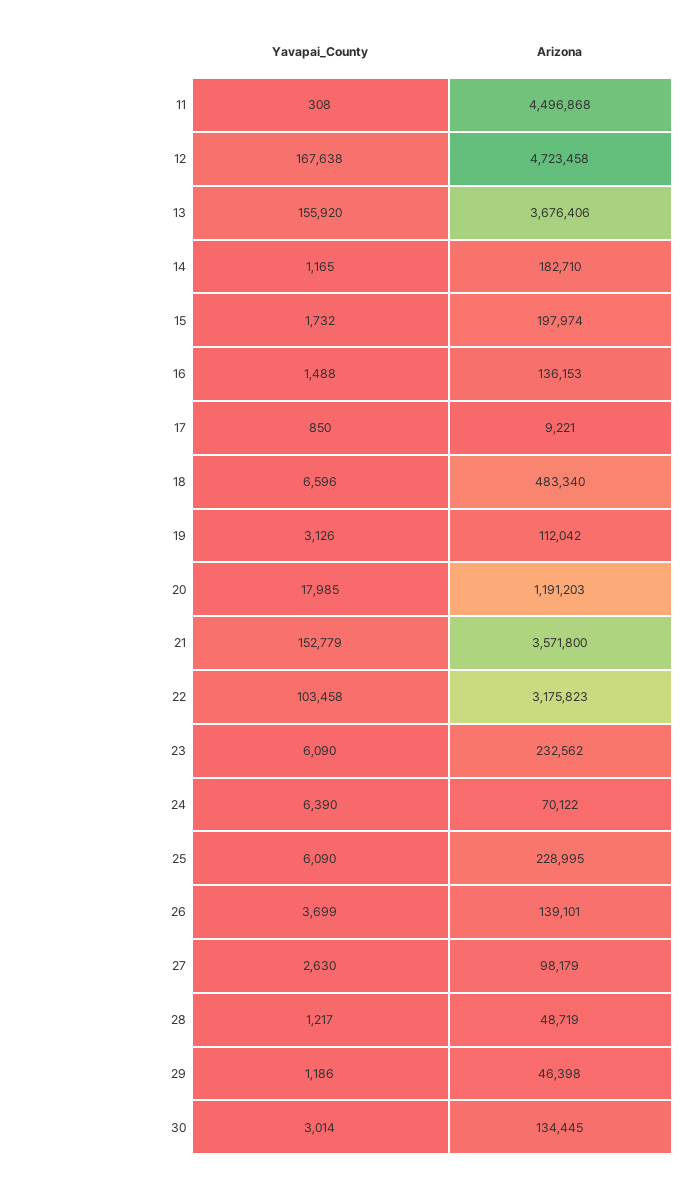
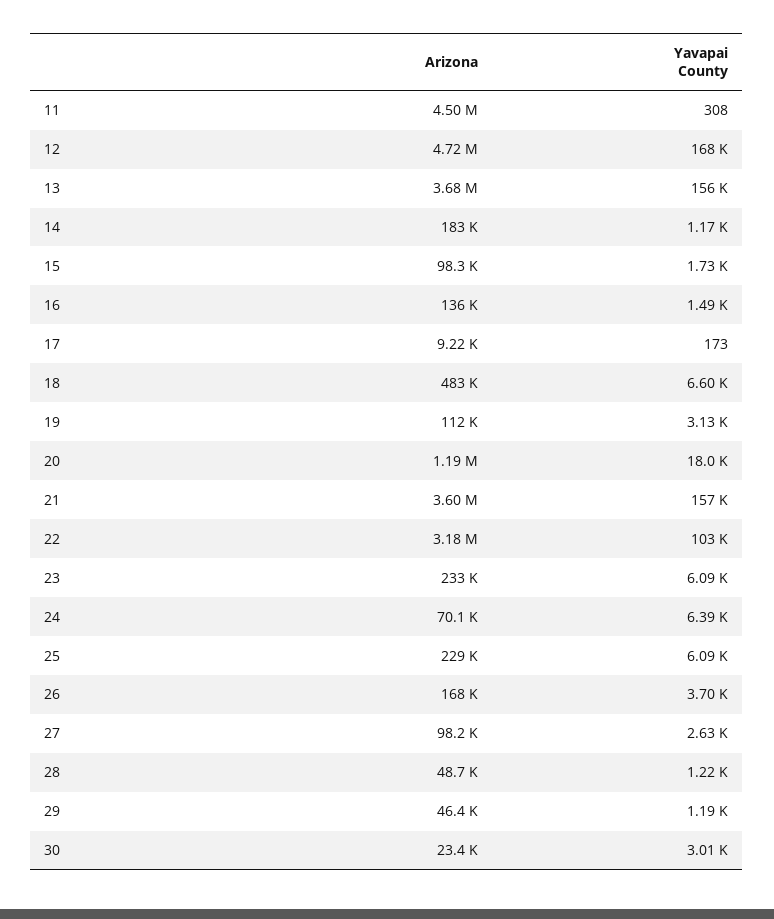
Arizona, 15: 197974 -> 98300
Yavapai_County, 17: 850 -> 173
Yavapai_County, 21: 152779 -> 157000
Arizona, 21: 3571800 -> 3600000
Arizona, 26: 139101 -> 168000
Arizona, 30: 134445 -> 23400

